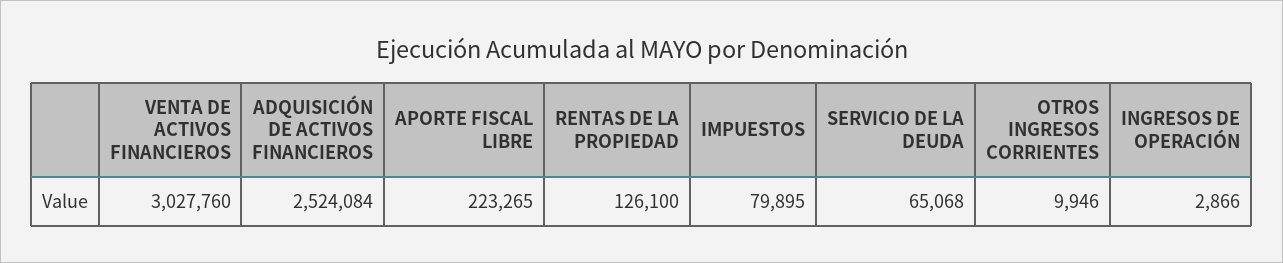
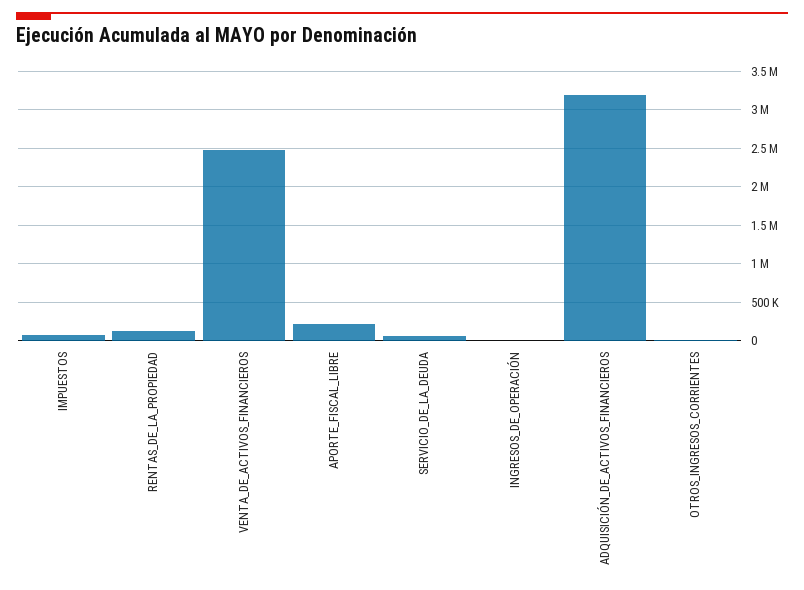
VENTA DE ACTIVOS FINANCIEROS: 3027760 -> 2500000
ADQUISICIÓN DE ACTIVOS FINANCIEROS: 2524084 -> 3200000

